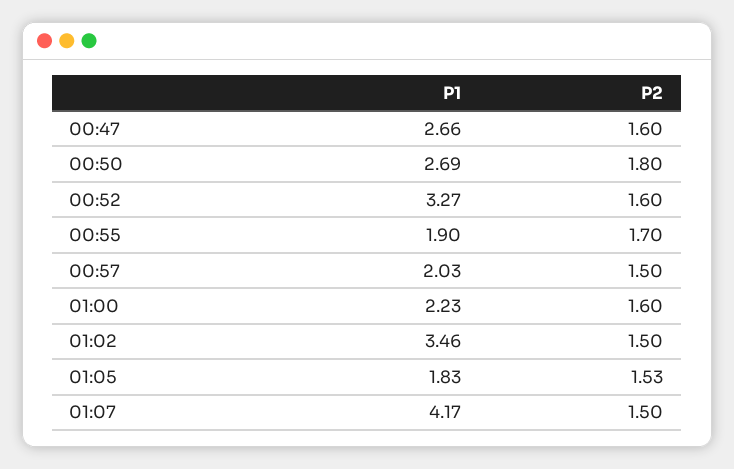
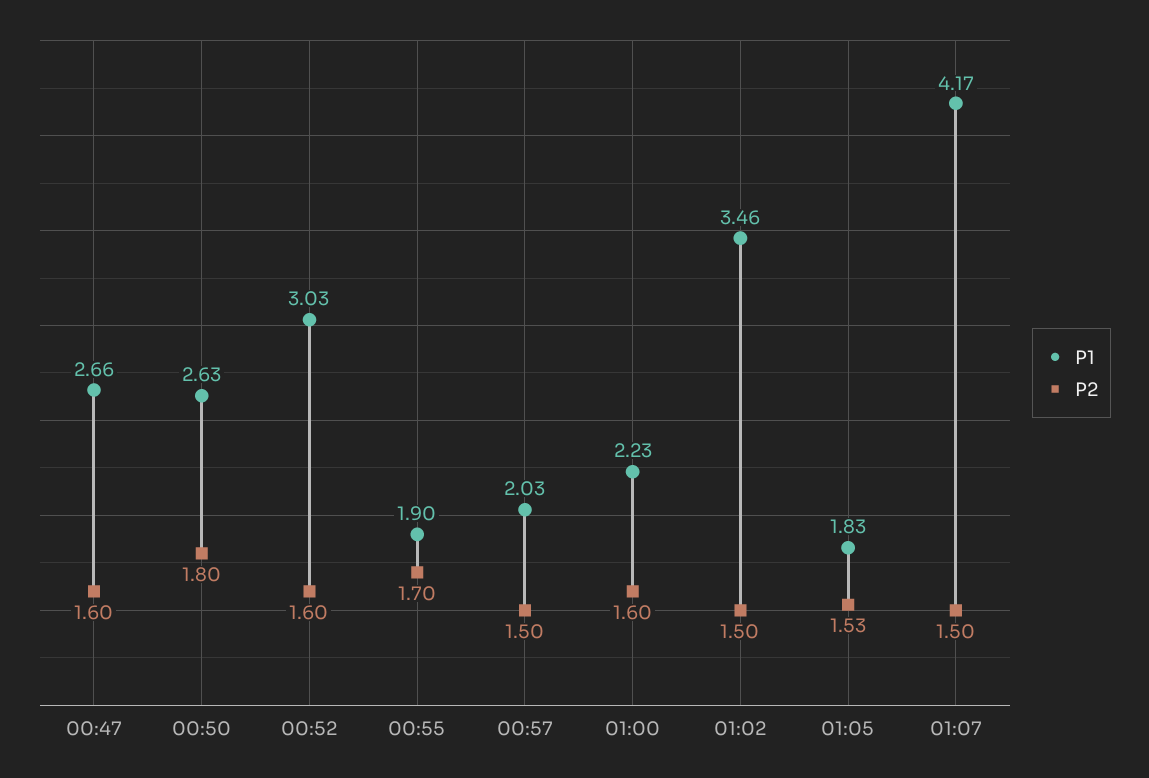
P1, 00:50: 2.69 -> 2.63
P1, 00:52: 3.27 -> 3.03

